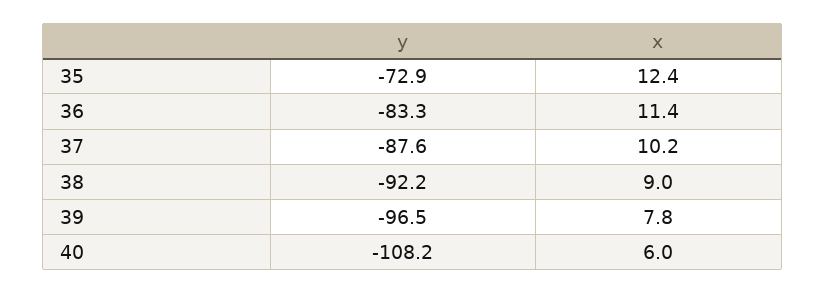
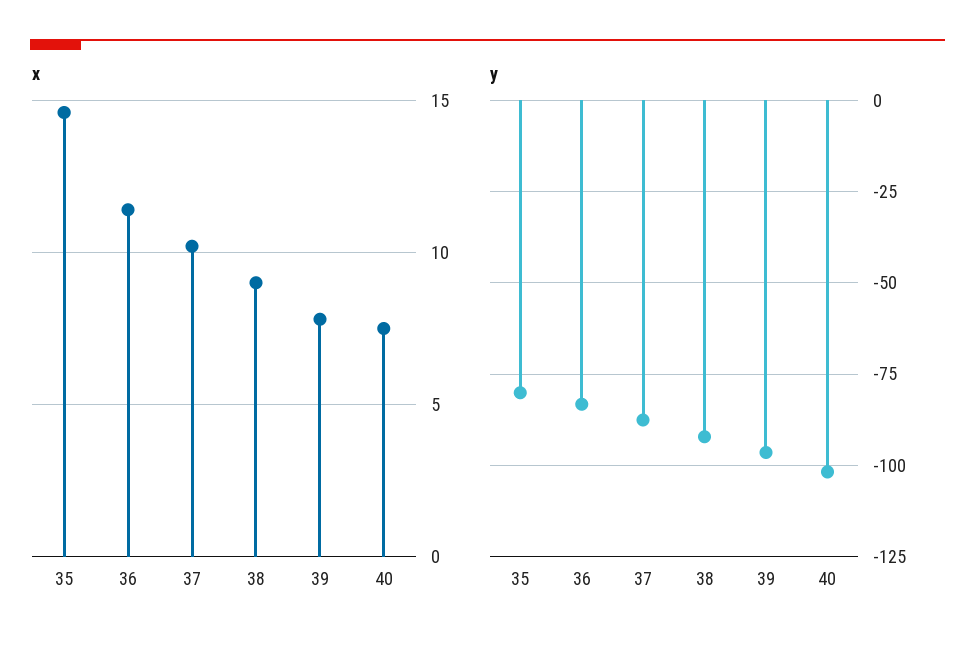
y, 35: -72.9 -> -80
x, 35: 12.4 -> 14.5
y, 40: -108.2 -> -102.5
x, 40: 6 -> 7.5

